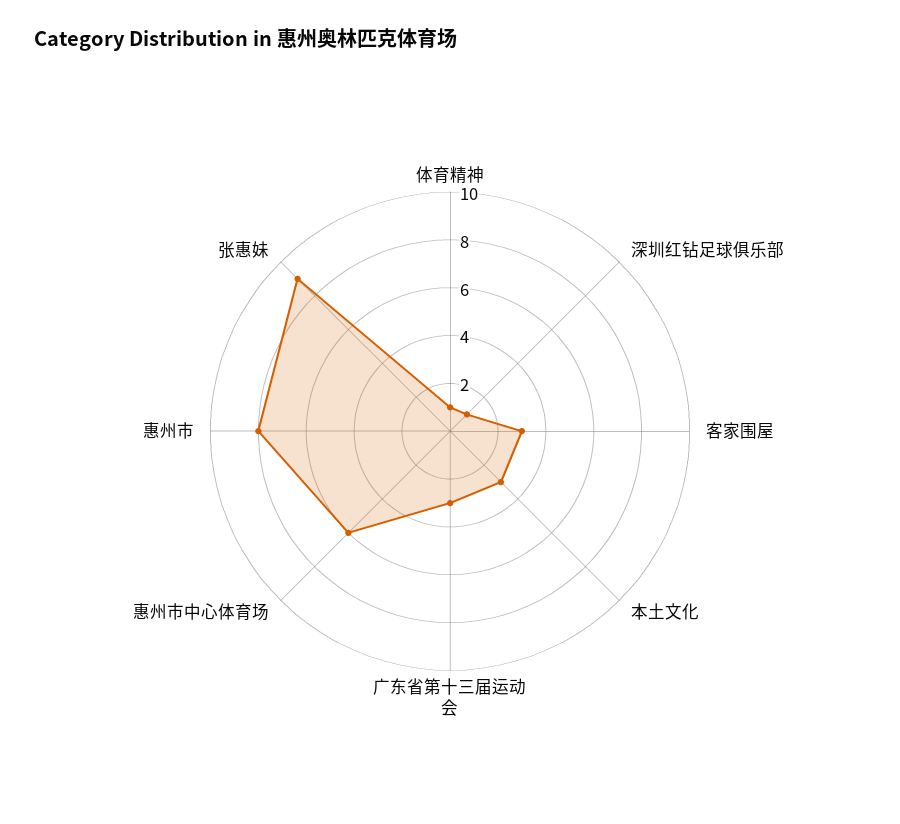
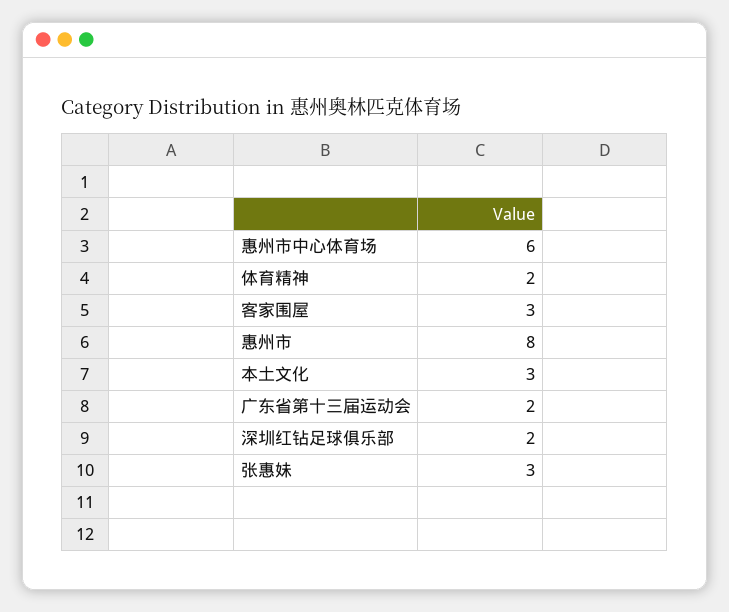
体育精神: 1 -> 2
深圳红钻足球俱乐部: 1 -> 2
广东省第十三届运动会: 3 -> 2
张惠妹: 9 -> 3

